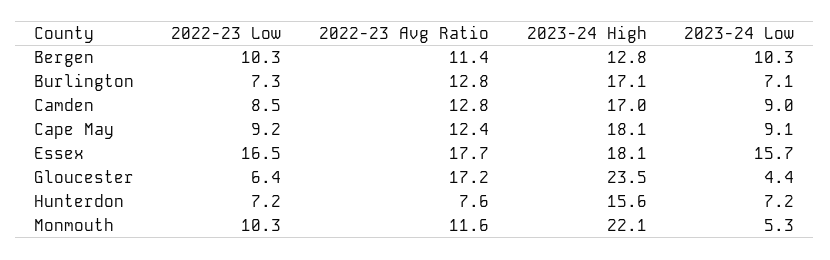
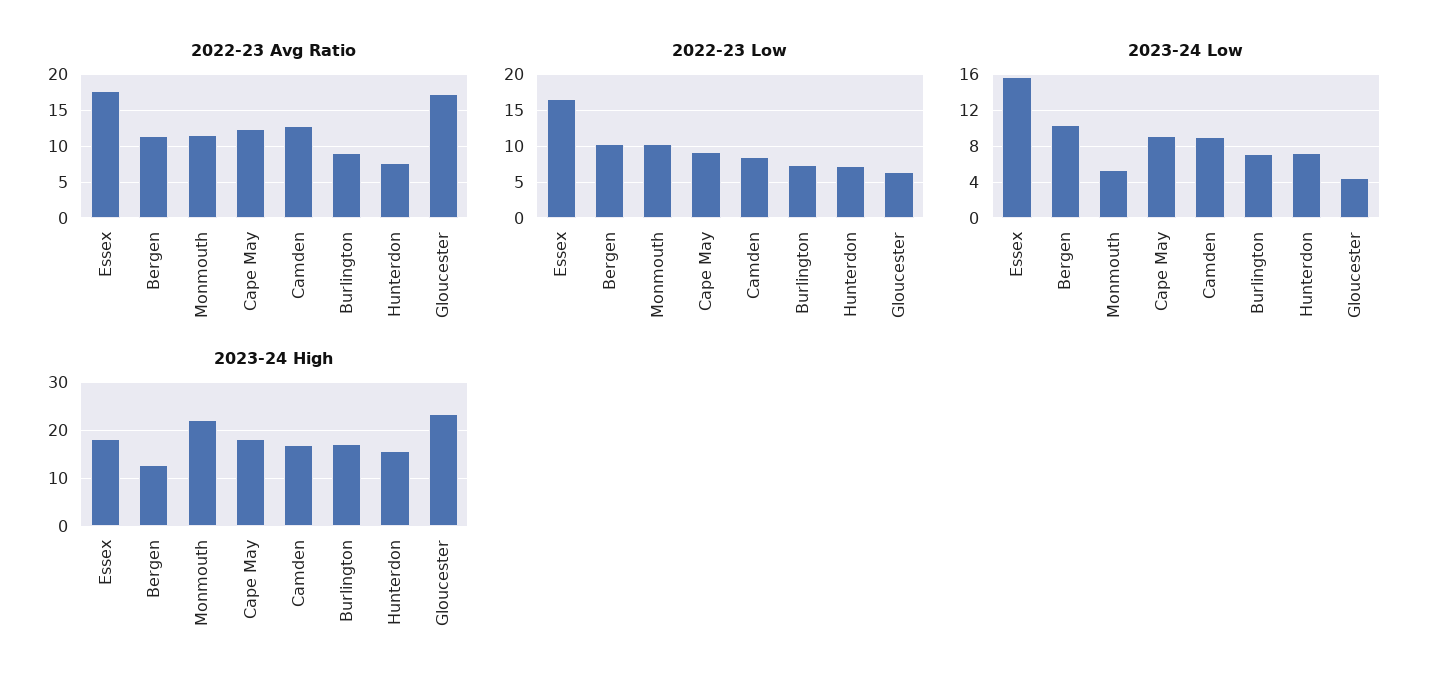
2022-23 Avg Ratio, Burlington: 12.8 -> 9

